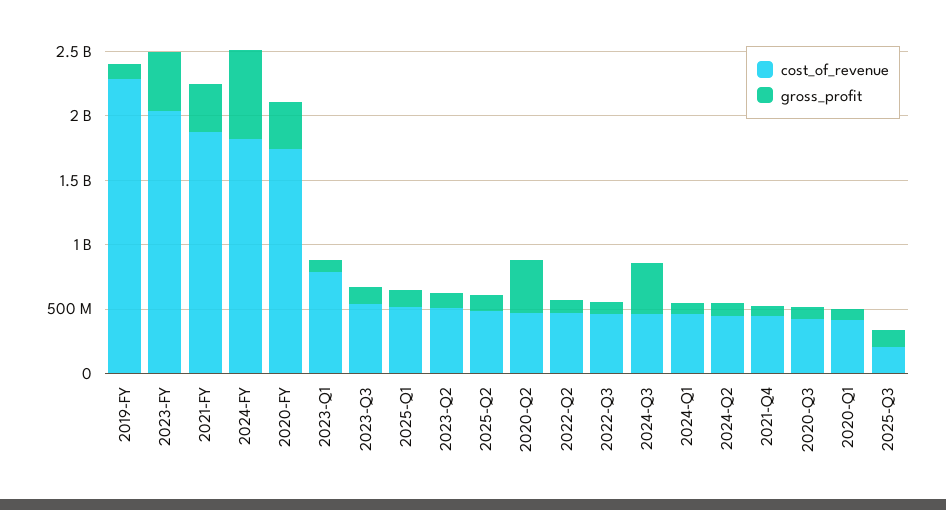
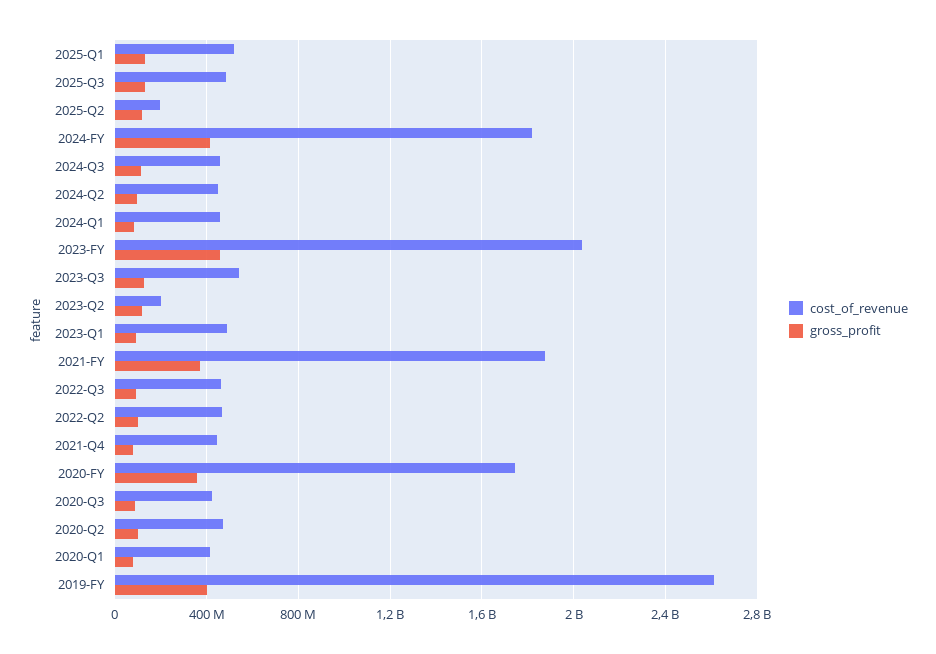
cost_of_revenue, 2019-FY: 2300000000 -> 2600000000
gross_profit, 2019-FY: 100000000 -> 400000000
gross_profit, 2024-FY: 700000000 -> 400000000
cost_of_revenue, 2023-Q1: 800000000 -> 500000000
cost_of_revenue, 2023-Q2: 500000000 -> 200000000
cost_of_revenue, 2025-Q2: 500000000 -> 200000000
gross_profit, 2020-Q2: 400000000 -> 100000000
gross_profit, 2024-Q3: 400000000 -> 100000000
cost_of_revenue, 2025-Q3: 200000000 -> 500000000

